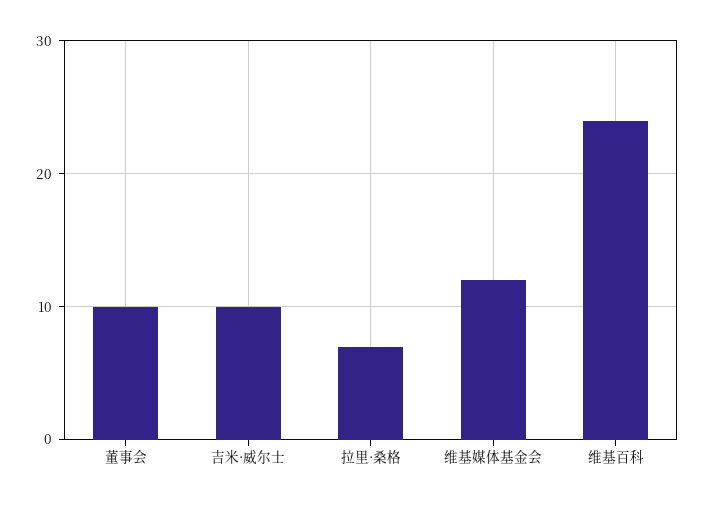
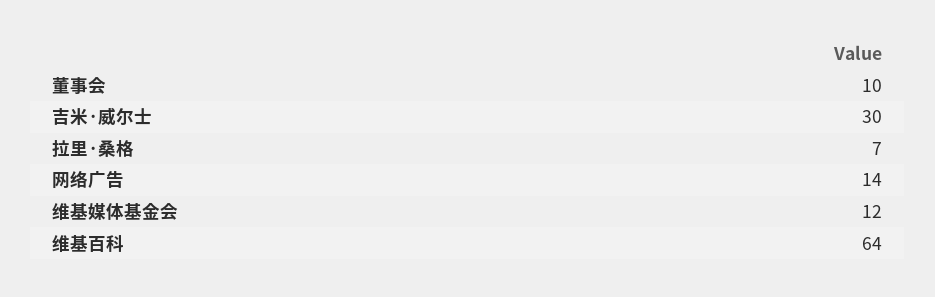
吉米·威尔士: 10 -> 30
维基百科: 24 -> 64
网络广告: none -> 14

